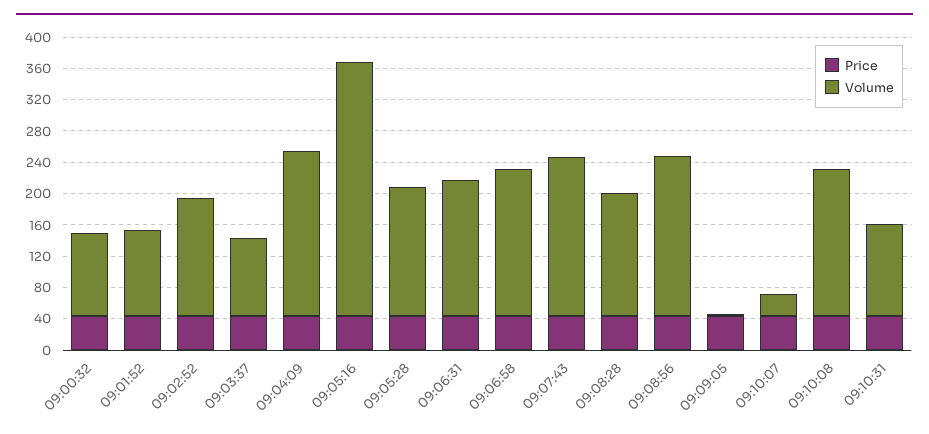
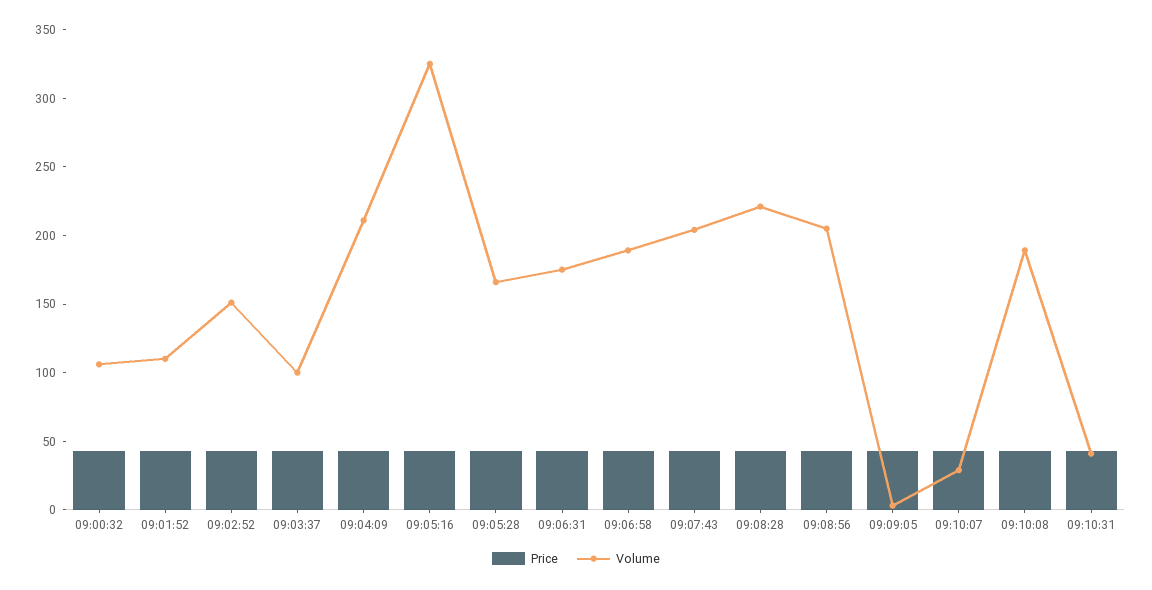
Volume, 09:08:28: 160 -> 220
Volume, 09:10:31: 120 -> 40

